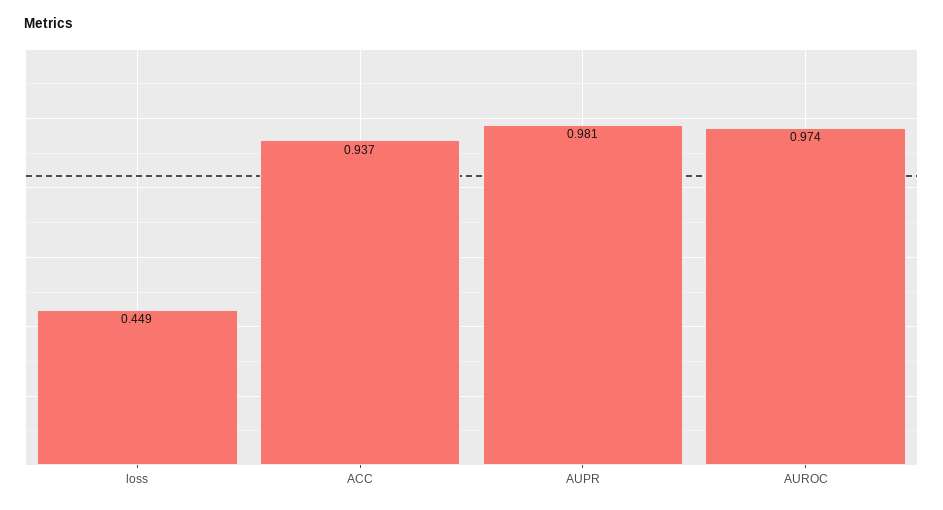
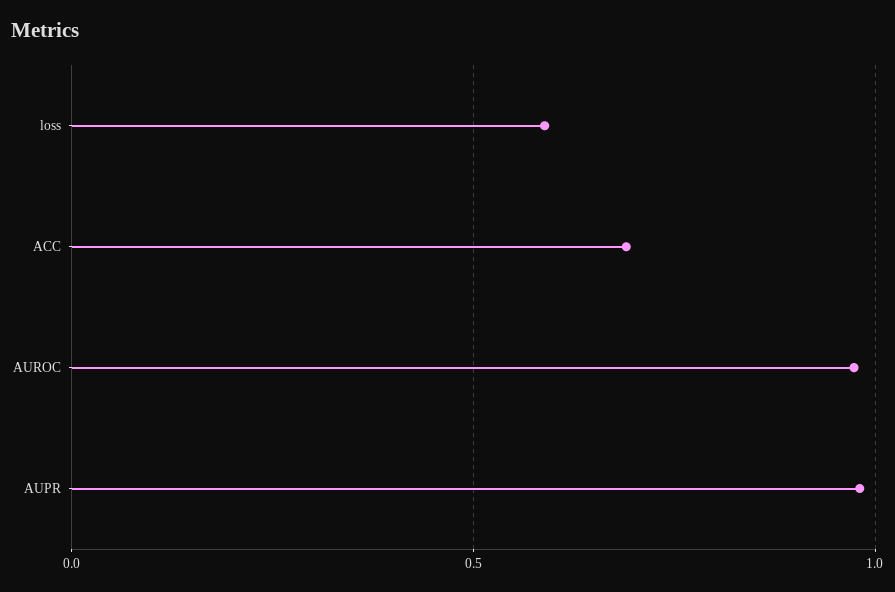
loss: 0.449 -> 0.6
ACC: 0.937 -> 0.7

